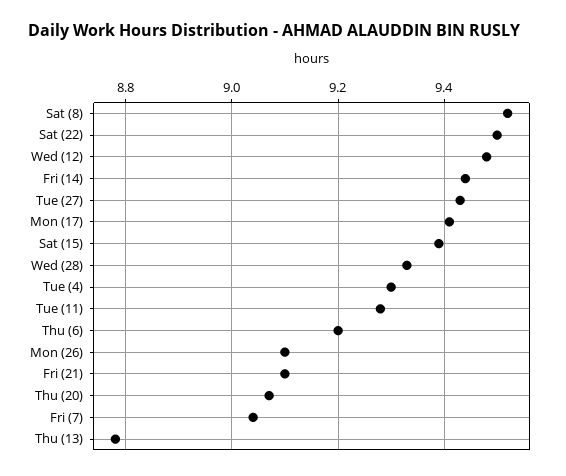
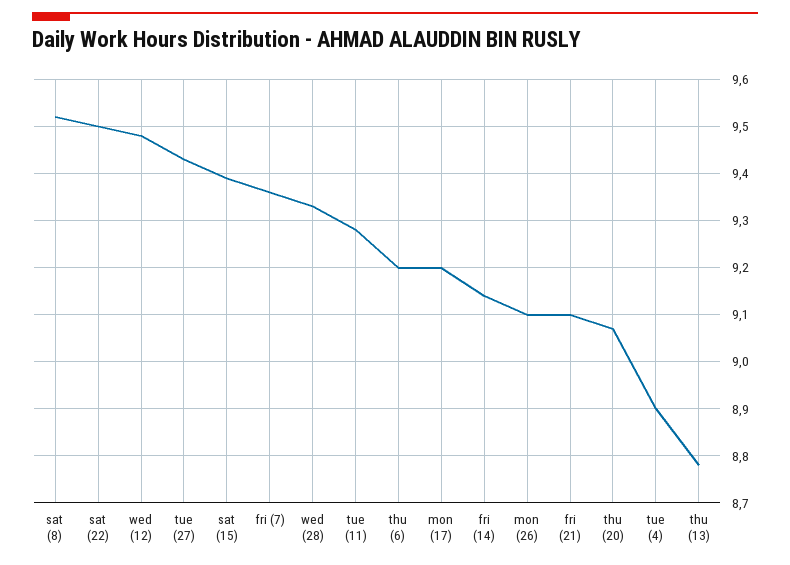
Fri (14): 9.45 -> 9.15
Mon (17): 9.4 -> 9.2
Tue (4): 9.3 -> 8.9
Fri (7): 9.05 -> 9.35

